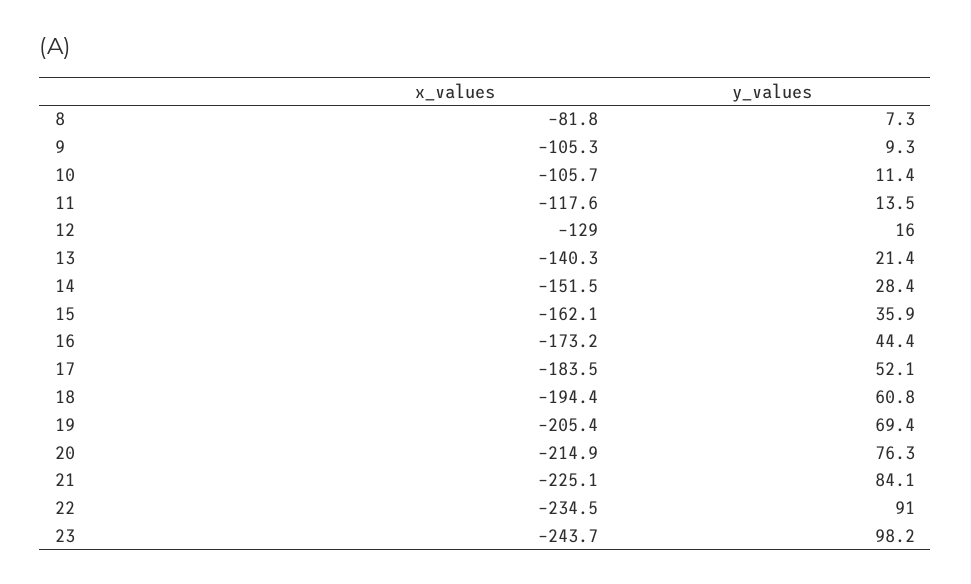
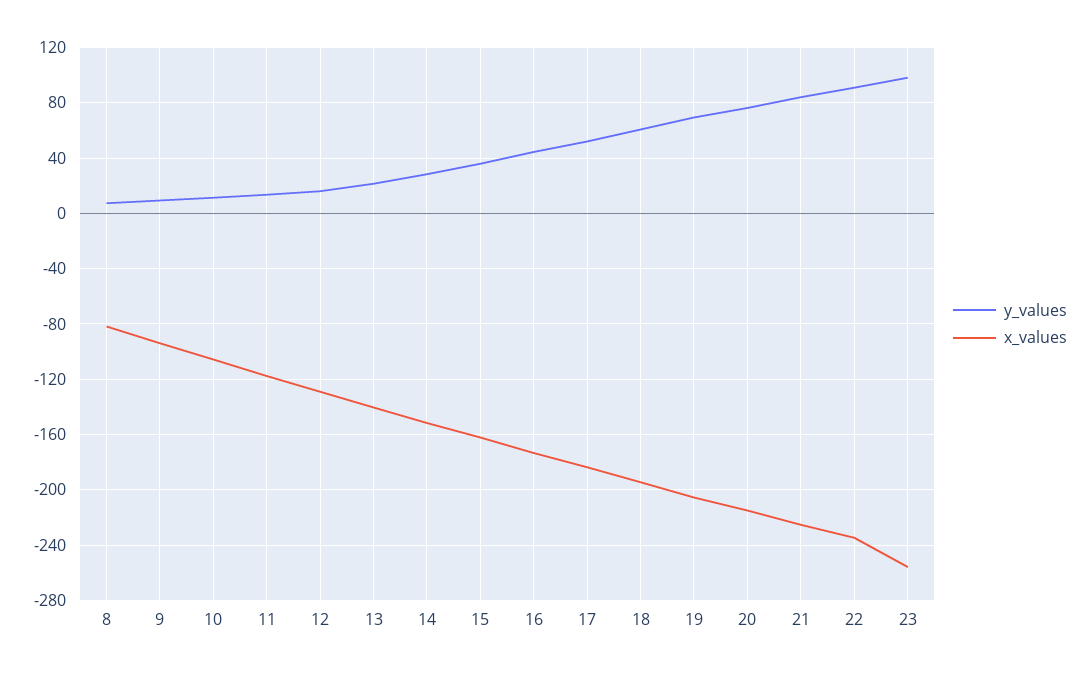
x_values, 9: -105.3 -> -95
x_values, 23: -243.7 -> -255

